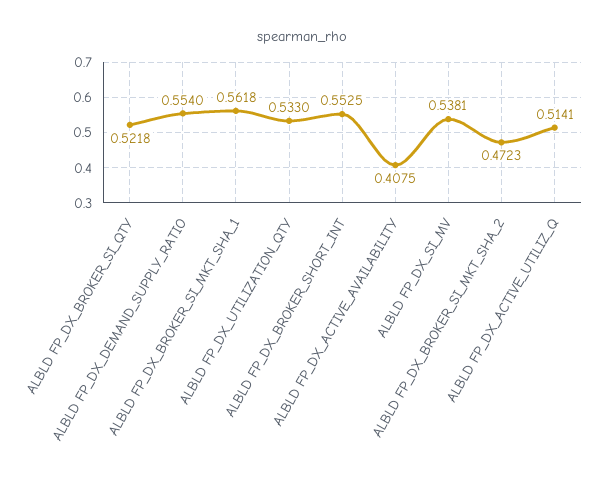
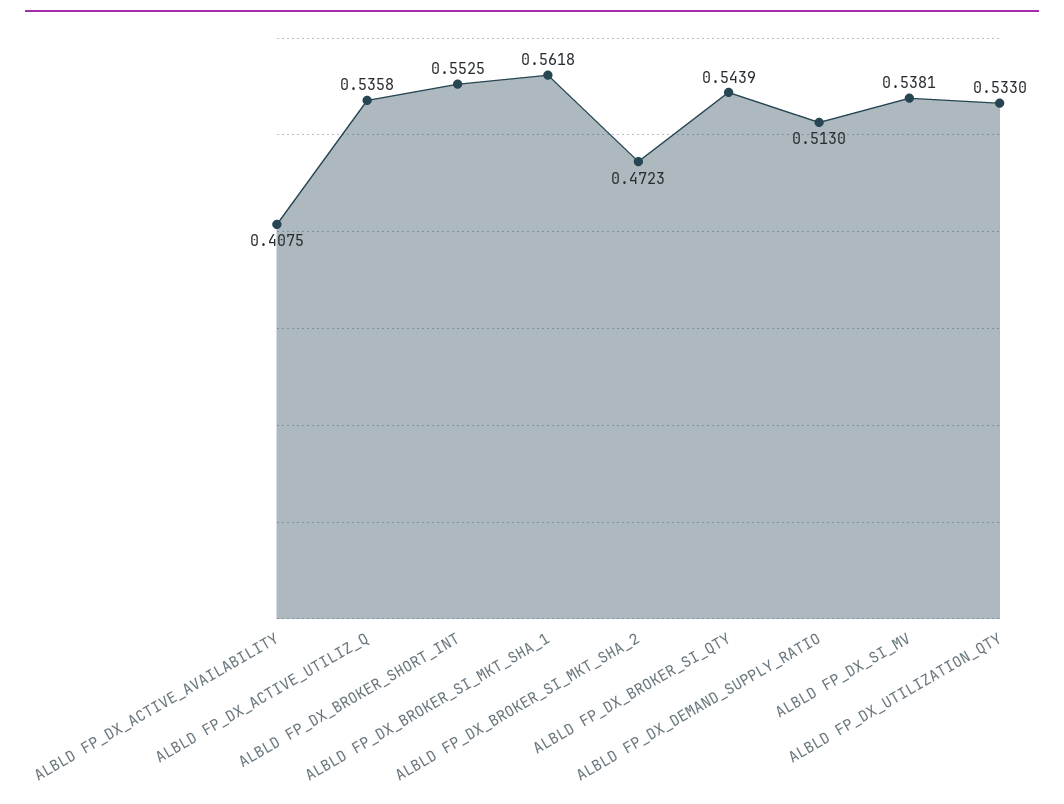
ALBLD FP_DX_BROKER_SI_QTY: 0.5218 -> 0.5439
ALBLD FP_DX_DEMAND_SUPPLY_RATIO: 0.554 -> 0.513
ALBLD FP_DX_ACTIVE_UTILIZ_Q: 0.5141 -> 0.5358

